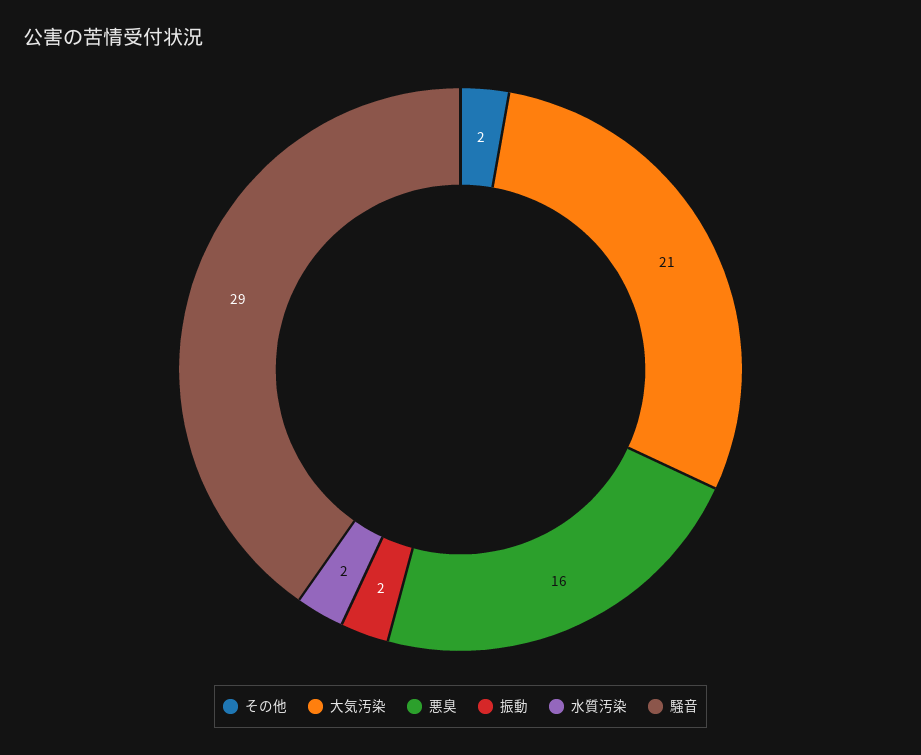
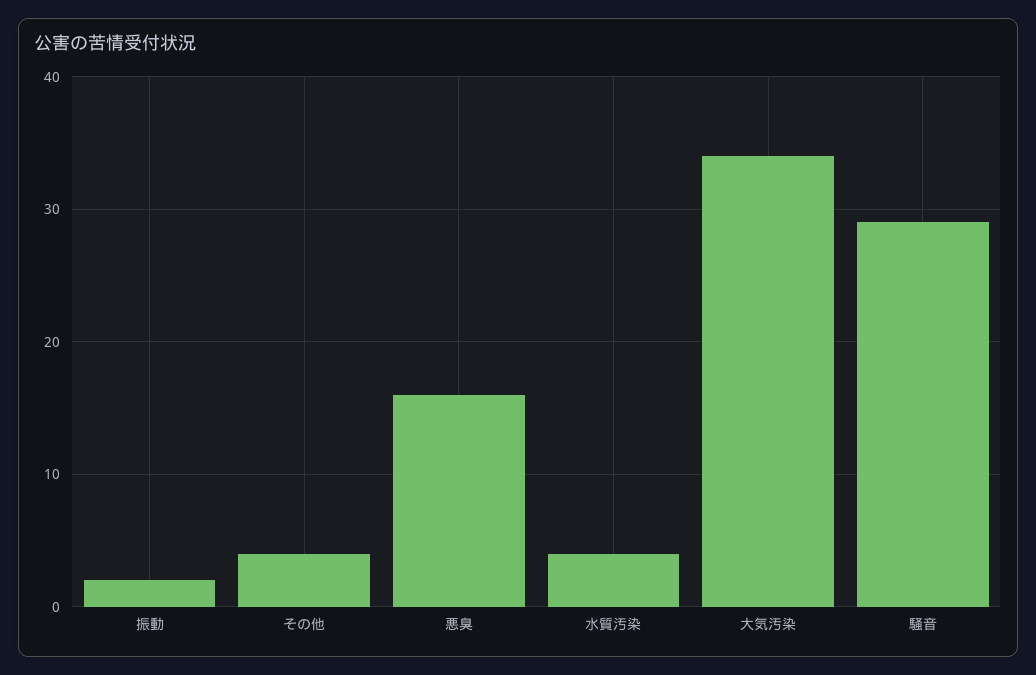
その他: 2 -> 4
大気汚染: 21 -> 34
水質汚染: 2 -> 4

